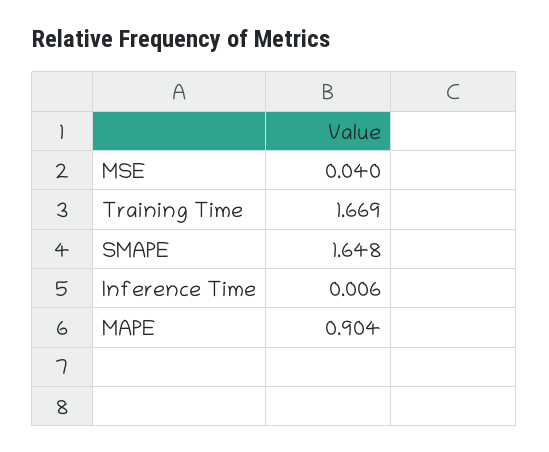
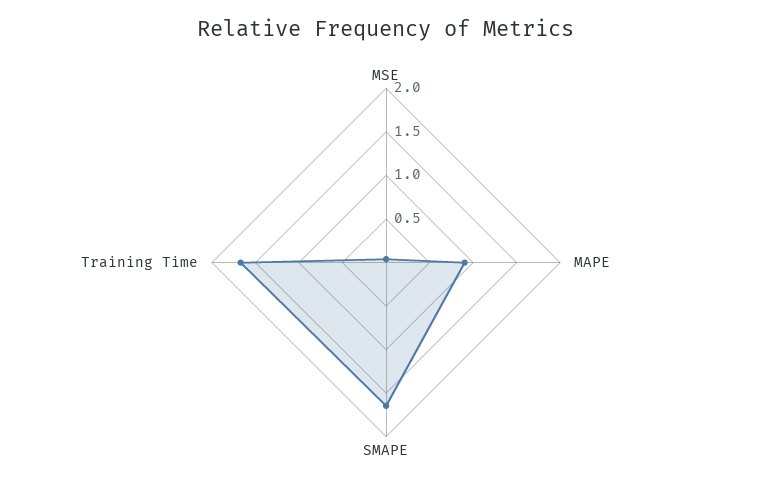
Inference Time: 0.006 -> none

